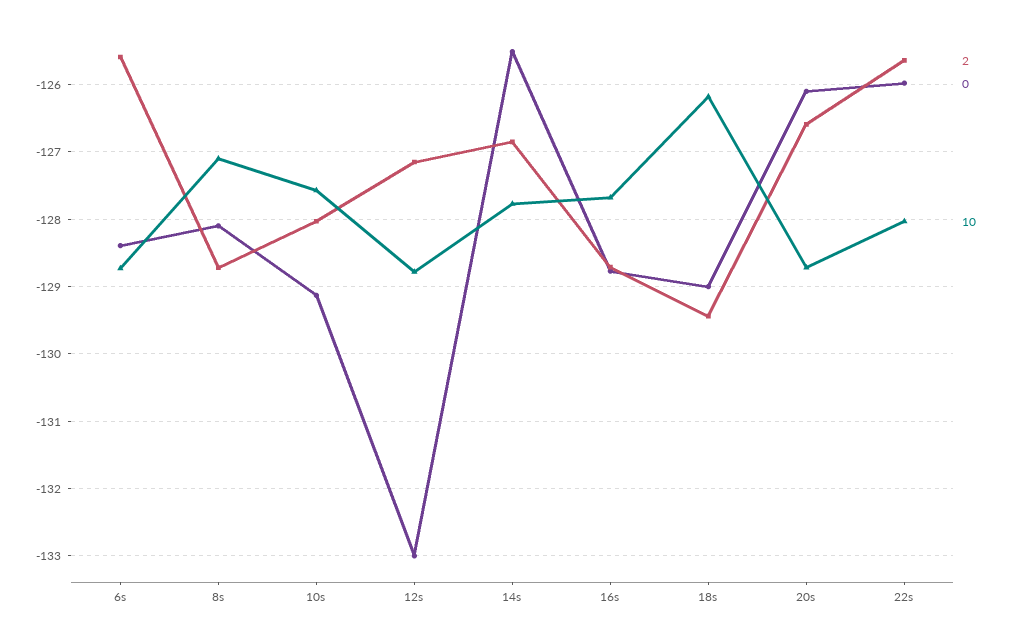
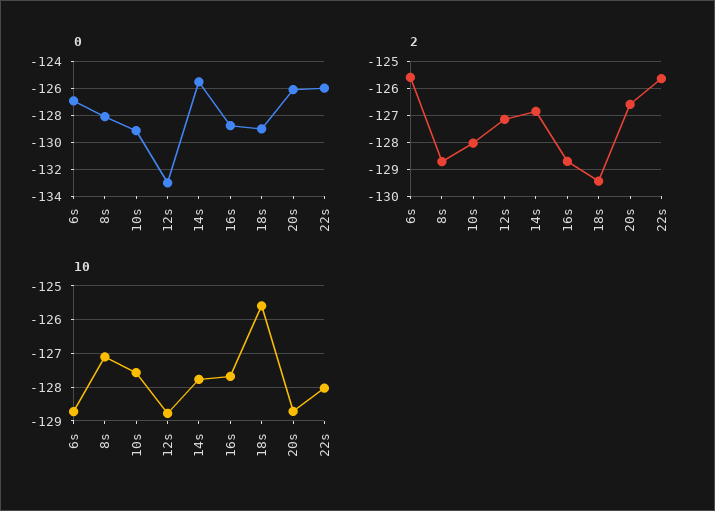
0, 6s: -128.4 -> -127
10, 18s: -126.2 -> -125.6

